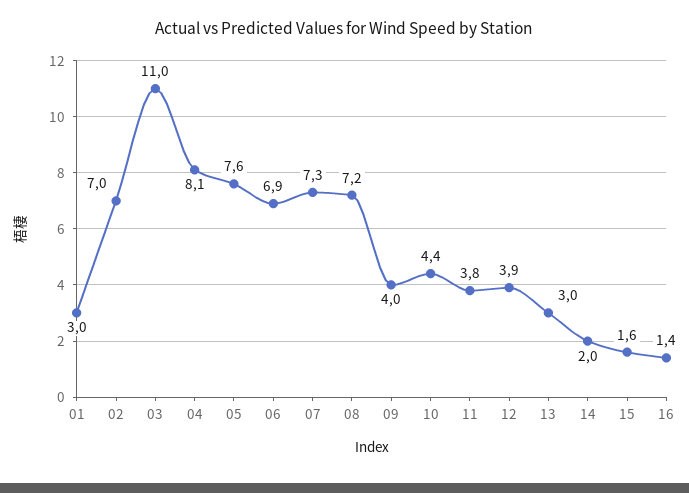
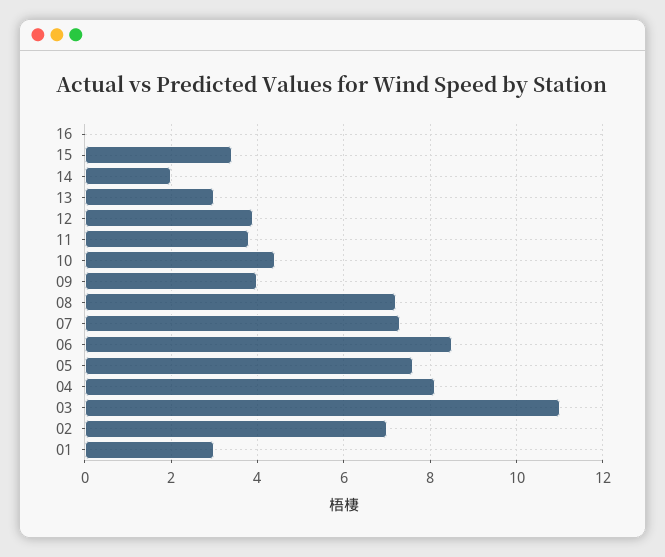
06: 6.9 -> 8.5
15: 1.6 -> 3.5
16: 1.4 -> 0

